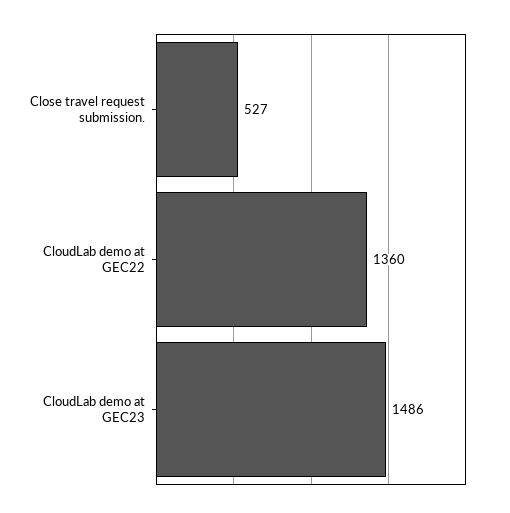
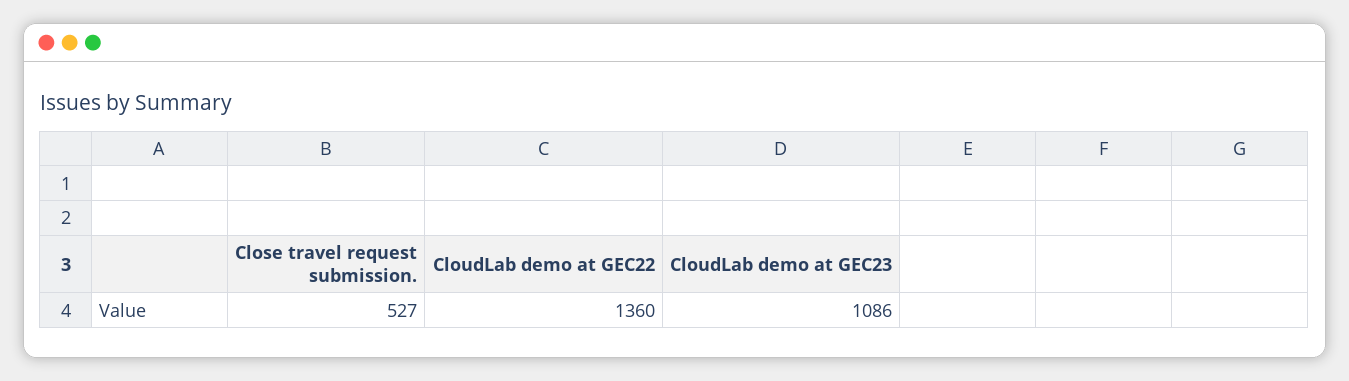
CloudLab demo at GEC23: 1486 -> 1086

